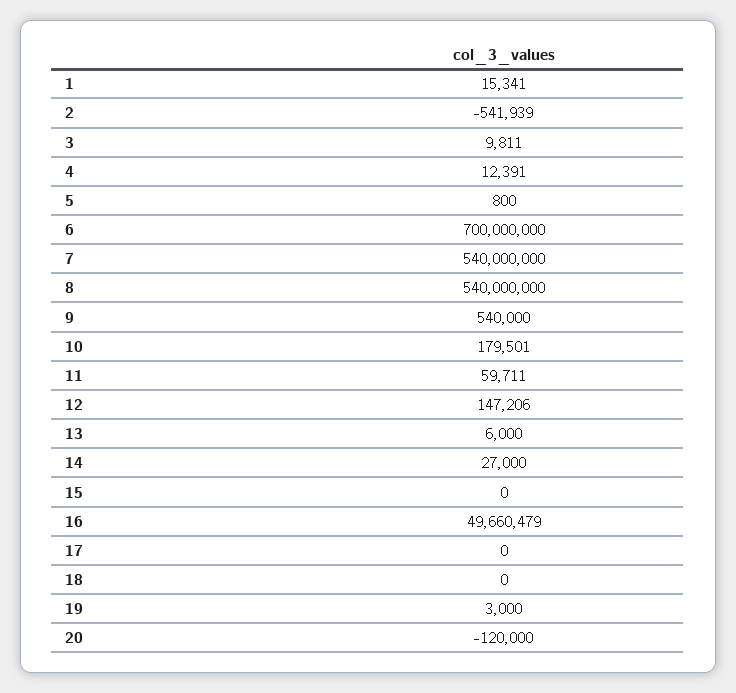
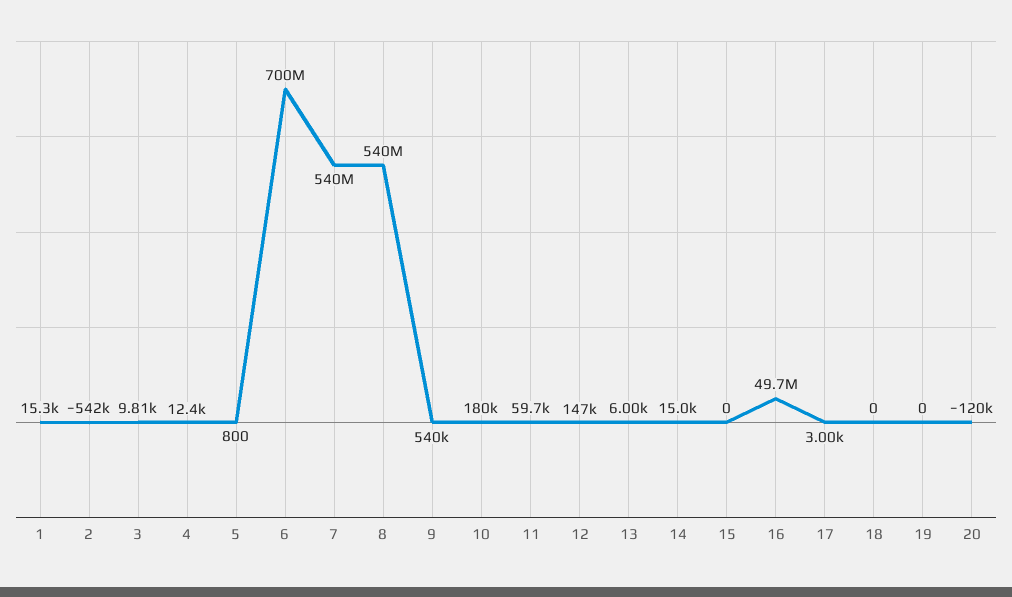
14: 27000 -> 15000
17: 0 -> 3000
19: 3000 -> 0

